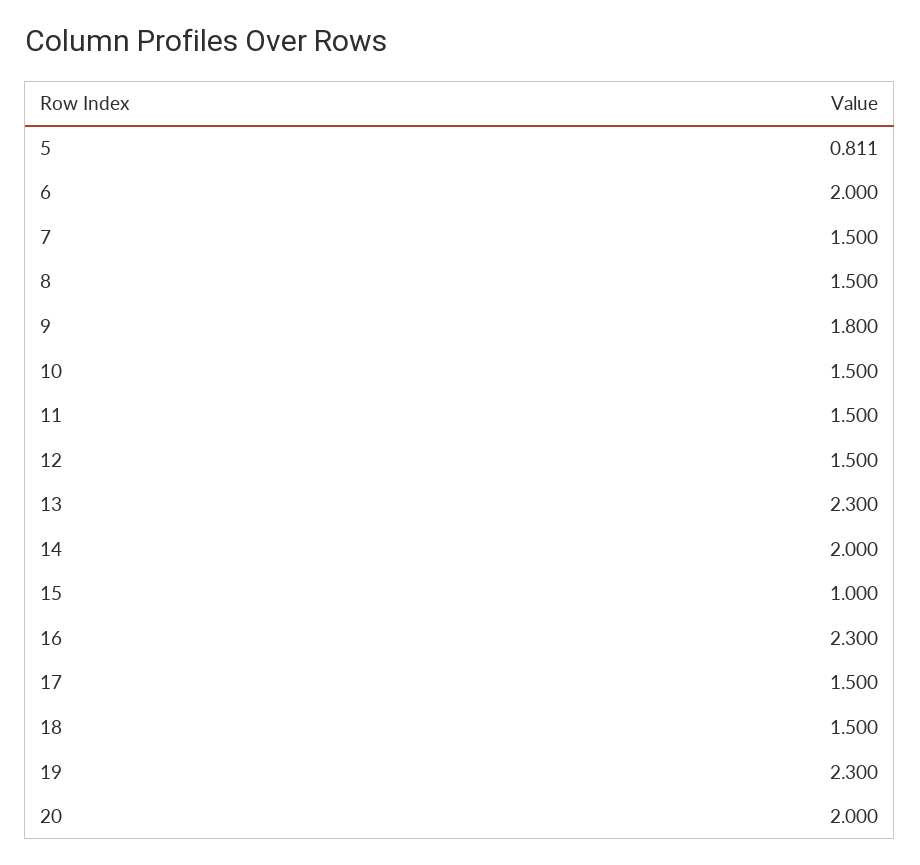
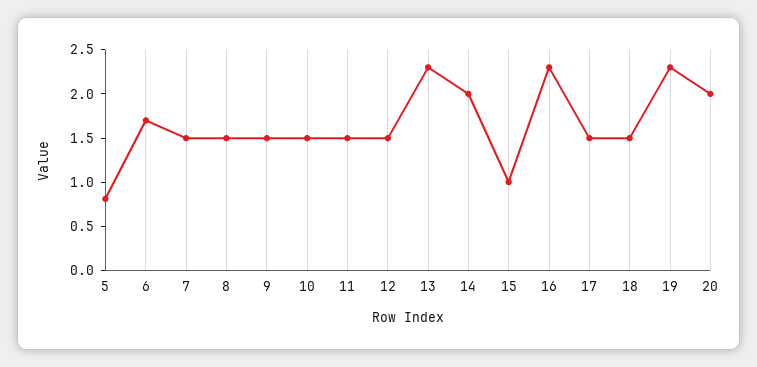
6: 2 -> 1.7
9: 1.8 -> 1.5

